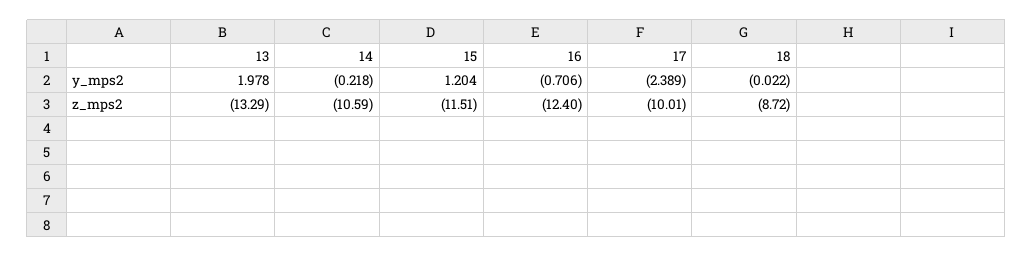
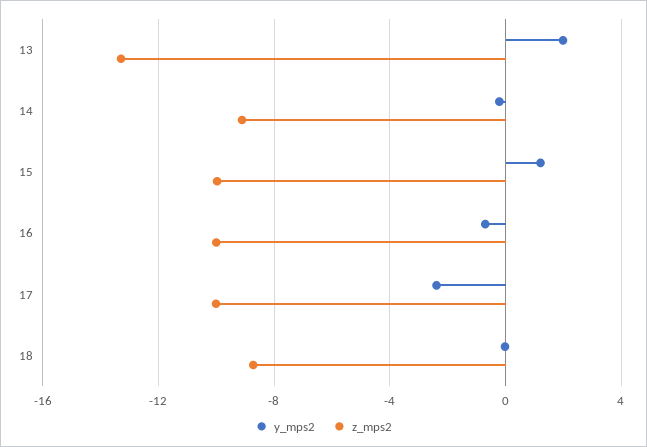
z_mps2, 14: -10.59 -> -9
z_mps2, 15: -11.51 -> -10
z_mps2, 16: -12.4 -> -10

